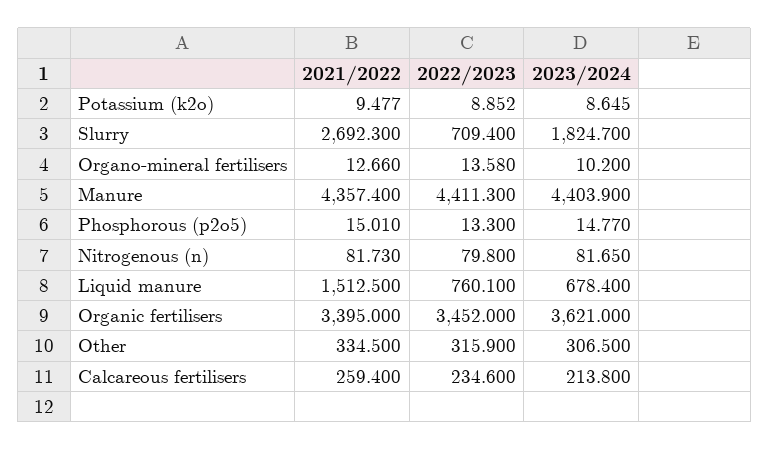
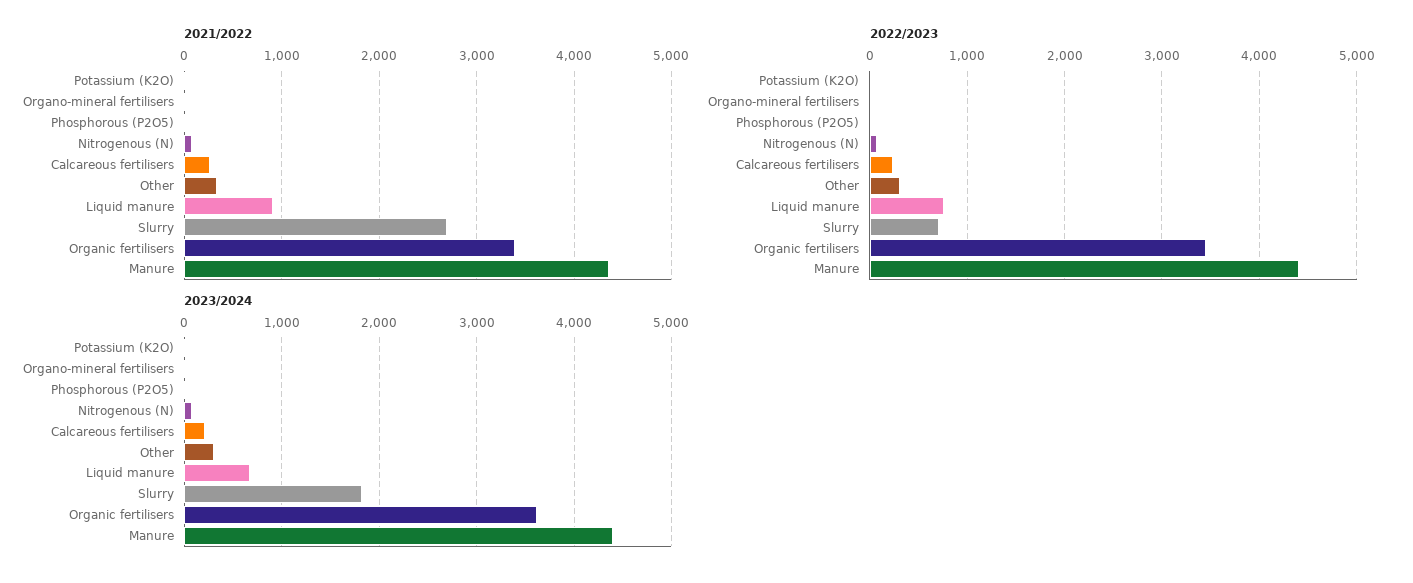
2021/2022, Liquid manure: 1512.5 -> 900

